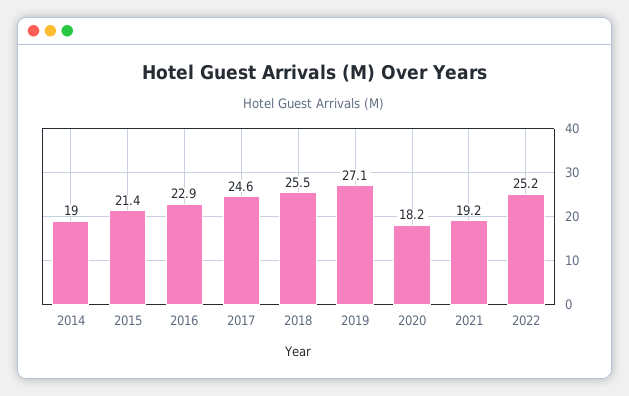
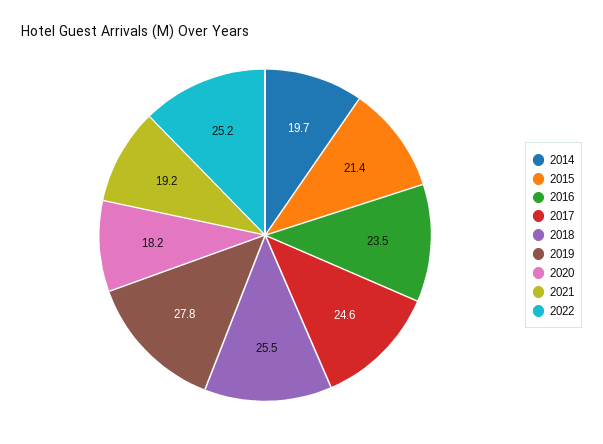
2014: 19 -> 19.7
2016: 22.9 -> 23.5
2019: 27.1 -> 27.8

